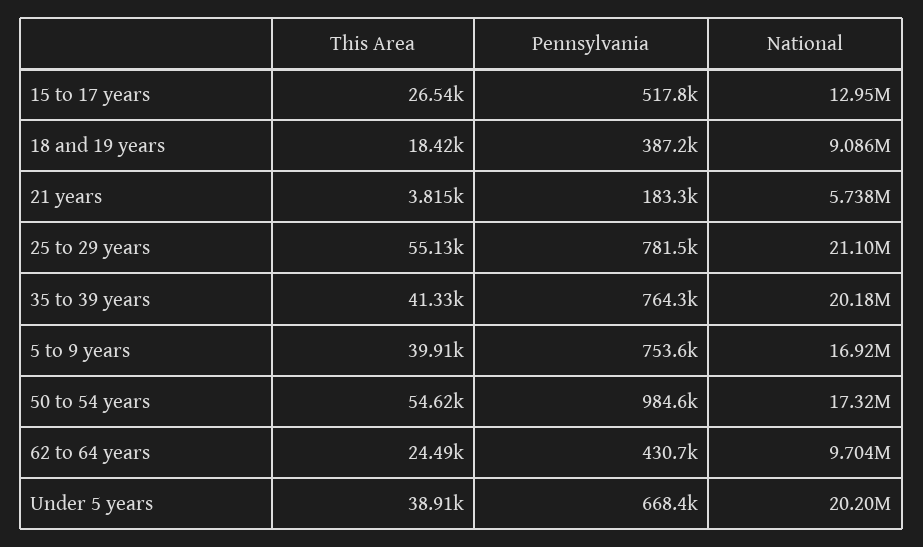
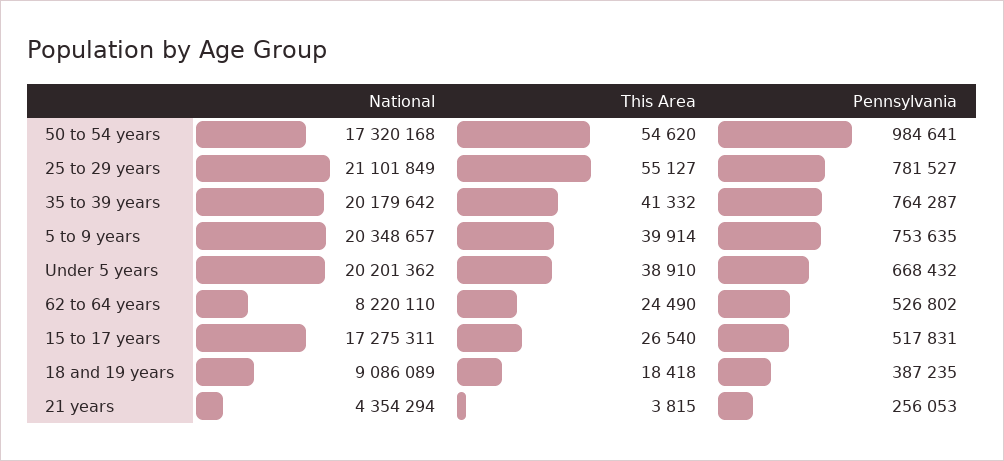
National, 15 to 17 years: 12950000 -> 17275311
Pennsylvania, 21 years: 183300 -> 256053
National, 21 years: 5738000 -> 4354294
National, 5 to 9 years: 16920000 -> 20348657
Pennsylvania, 62 to 64 years: 430700 -> 526802
National, 62 to 64 years: 9704000 -> 8220110

